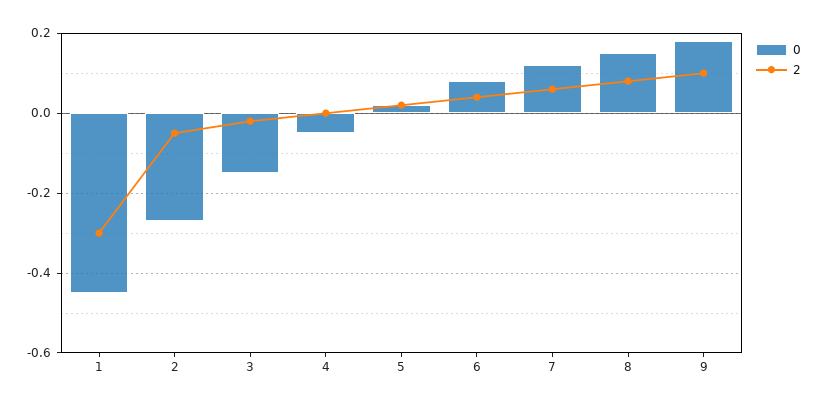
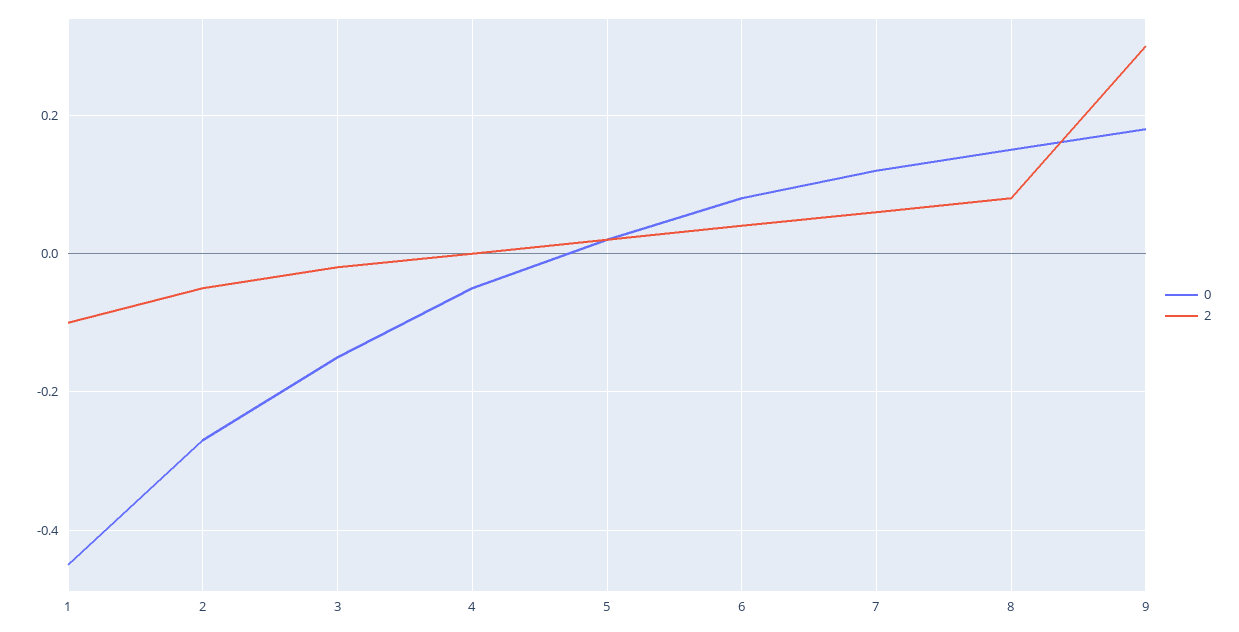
2, 1: -0.3 -> -0.1
2, 9: 0.1 -> 0.3

